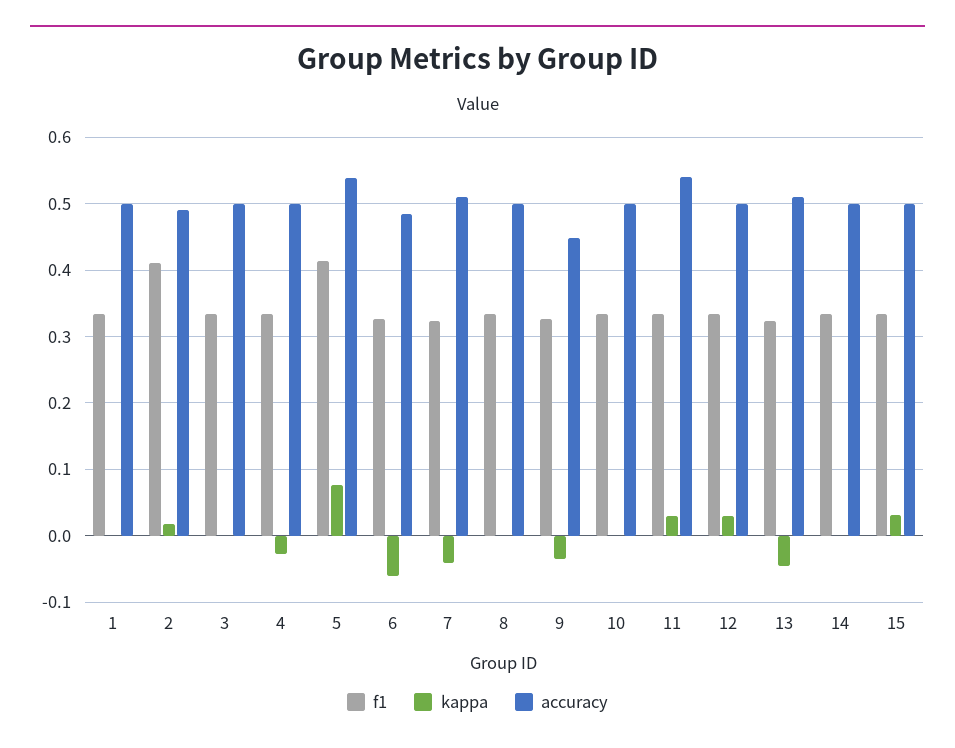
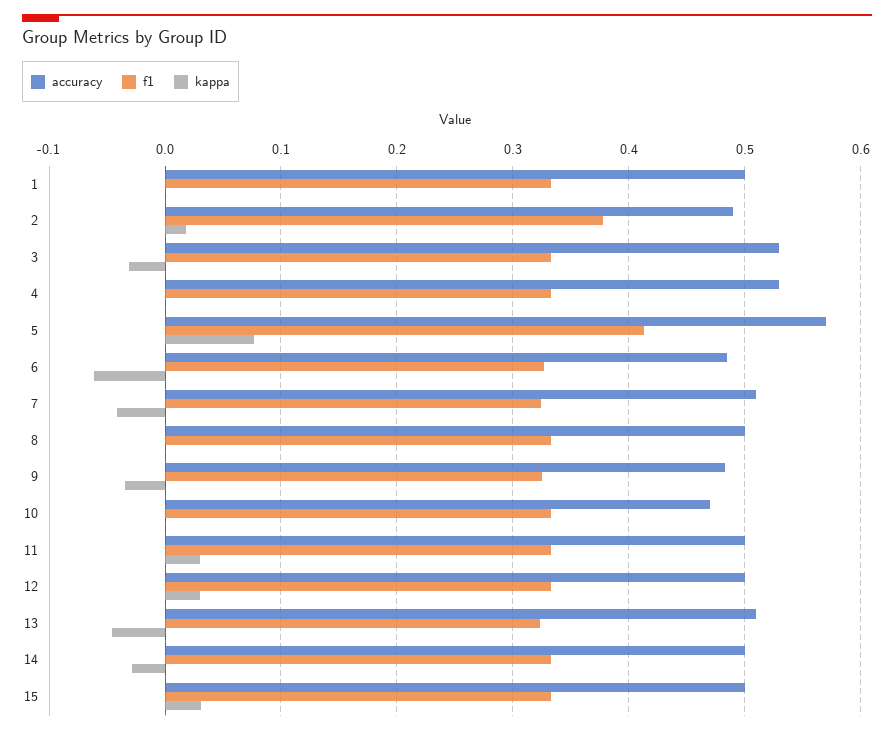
f1, 2: 0.41 -> 0.38
kappa, 3: 0 -> -0.03
accuracy, 3: 0.5 -> 0.53
kappa, 4: -0.03 -> 0
accuracy, 4: 0.5 -> 0.53
accuracy, 5: 0.54 -> 0.57
accuracy, 9: 0.45 -> 0.48
accuracy, 10: 0.5 -> 0.47
accuracy, 11: 0.54 -> 0.5
kappa, 14: 0 -> -0.03

